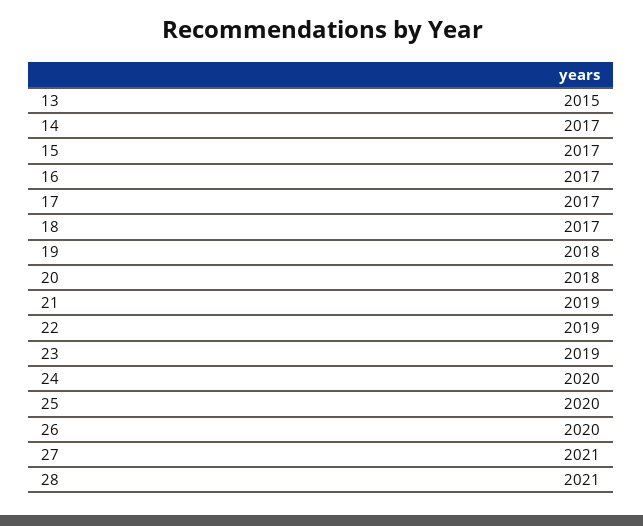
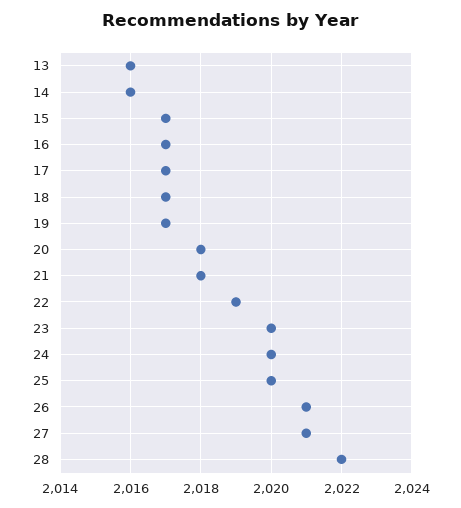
13: 2015 -> 2016
14: 2017 -> 2016
19: 2018 -> 2017
21: 2019 -> 2018
23: 2019 -> 2020
26: 2020 -> 2021
28: 2021 -> 2022

